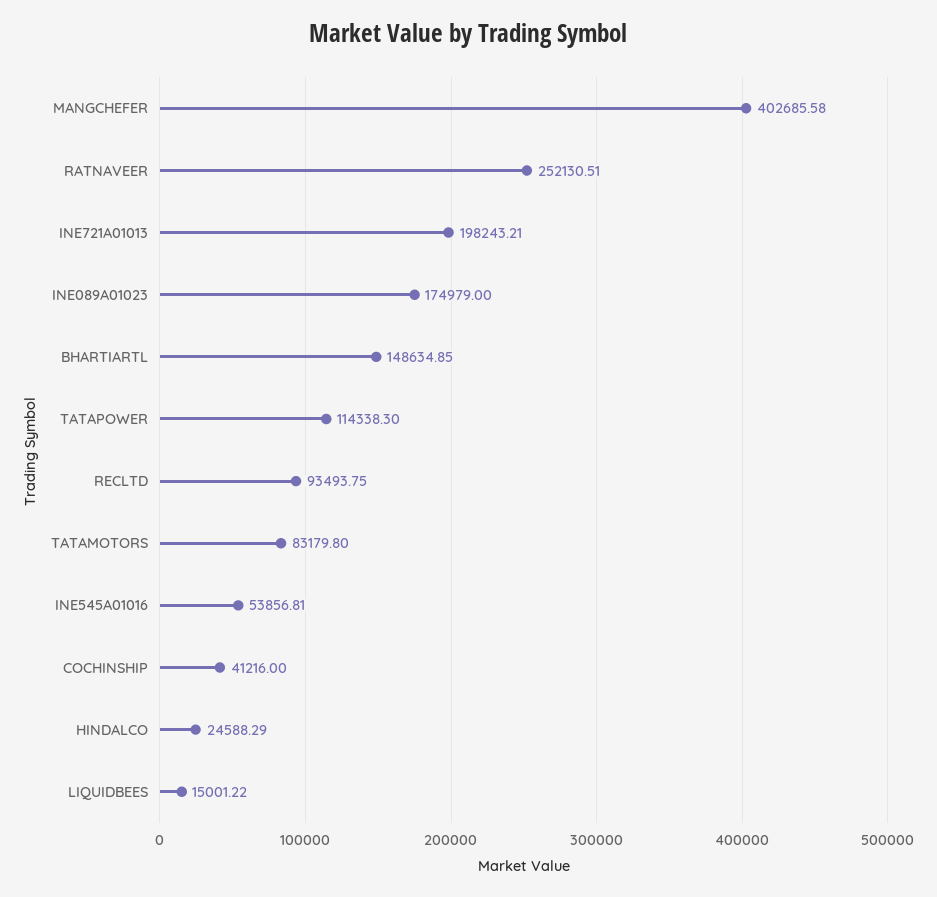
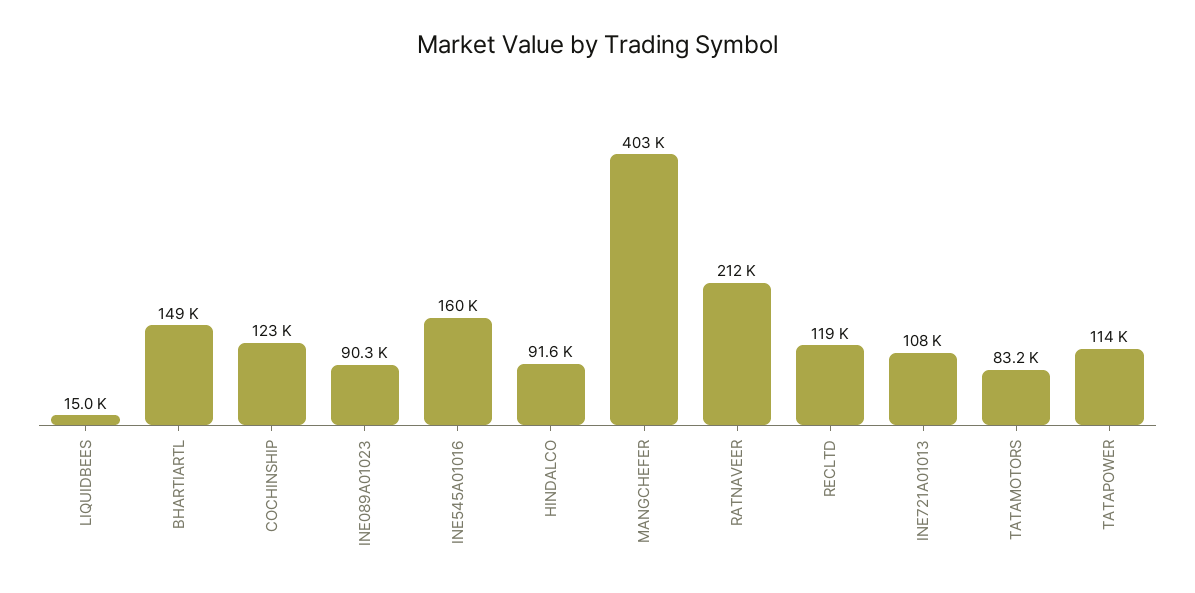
RATNAVEER: 252130.51 -> 212000
INE721A01013: 198243.21 -> 108000
INE089A01023: 174979 -> 90300
RECLTD: 93493.75 -> 119000
INE545A01016: 53856.81 -> 160000
COCHINSHIP: 41216 -> 123000
HINDALCO: 24588.29 -> 91600

